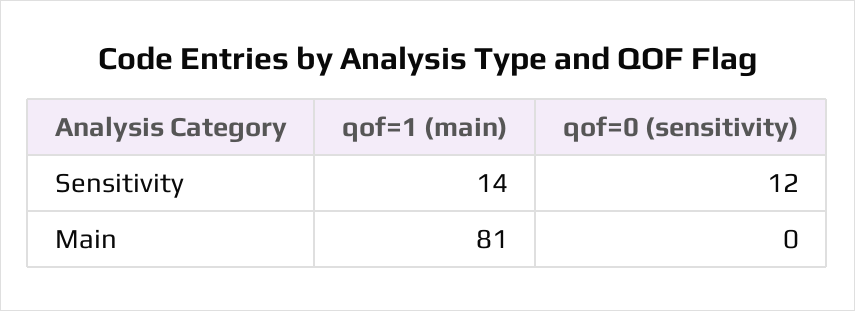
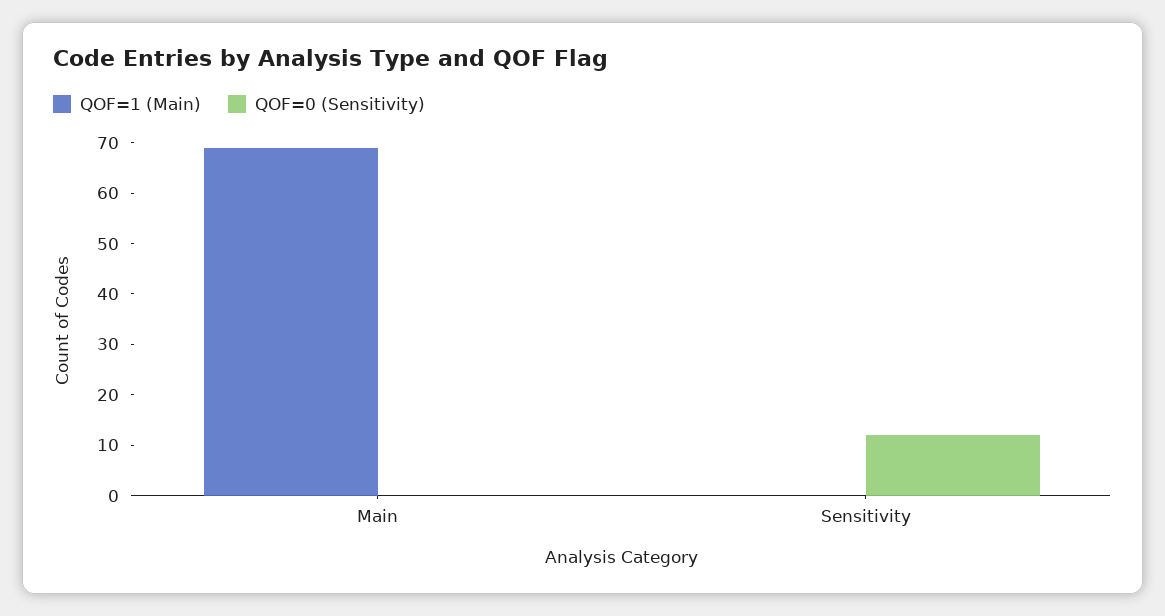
qof=1 (main), Sensitivity: 14 -> 0
qof=1 (main), Main: 81 -> 70

